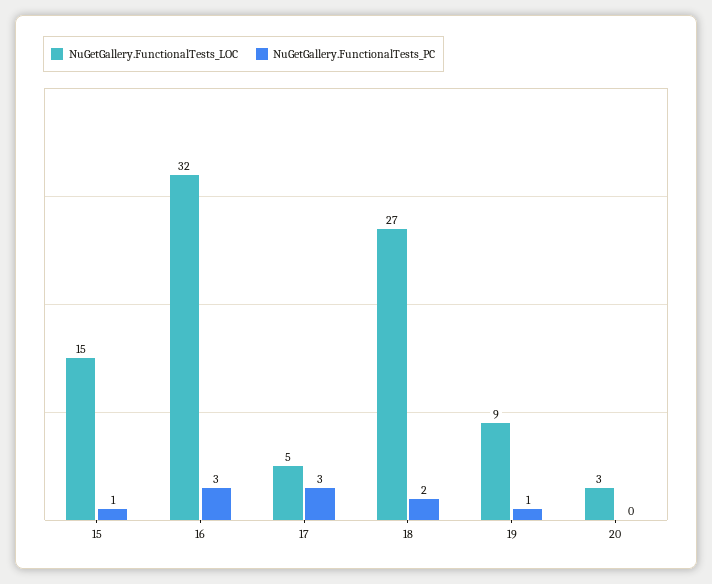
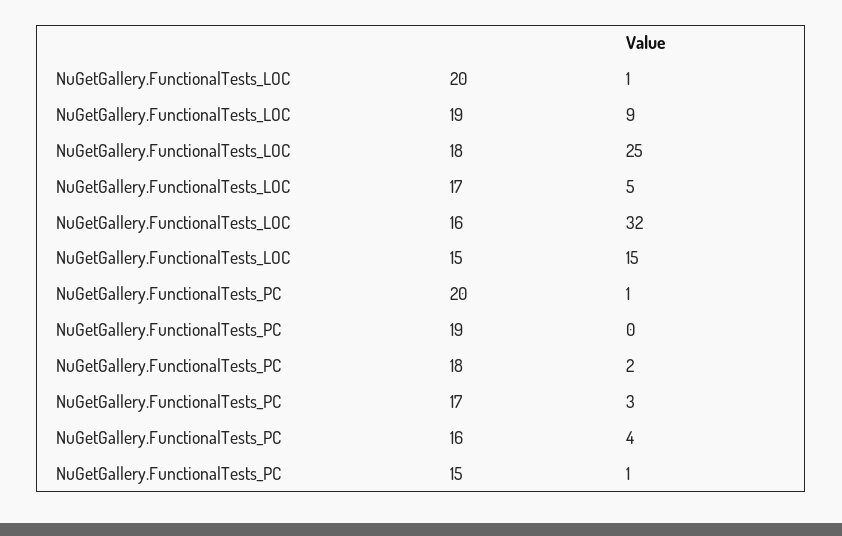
NuGetGallery.FunctionalTests_PC, 16: 3 -> 4
NuGetGallery.FunctionalTests_LOC, 18: 27 -> 25
NuGetGallery.FunctionalTests_PC, 19: 1 -> 0
NuGetGallery.FunctionalTests_LOC, 20: 3 -> 1
NuGetGallery.FunctionalTests_PC, 20: 0 -> 1

